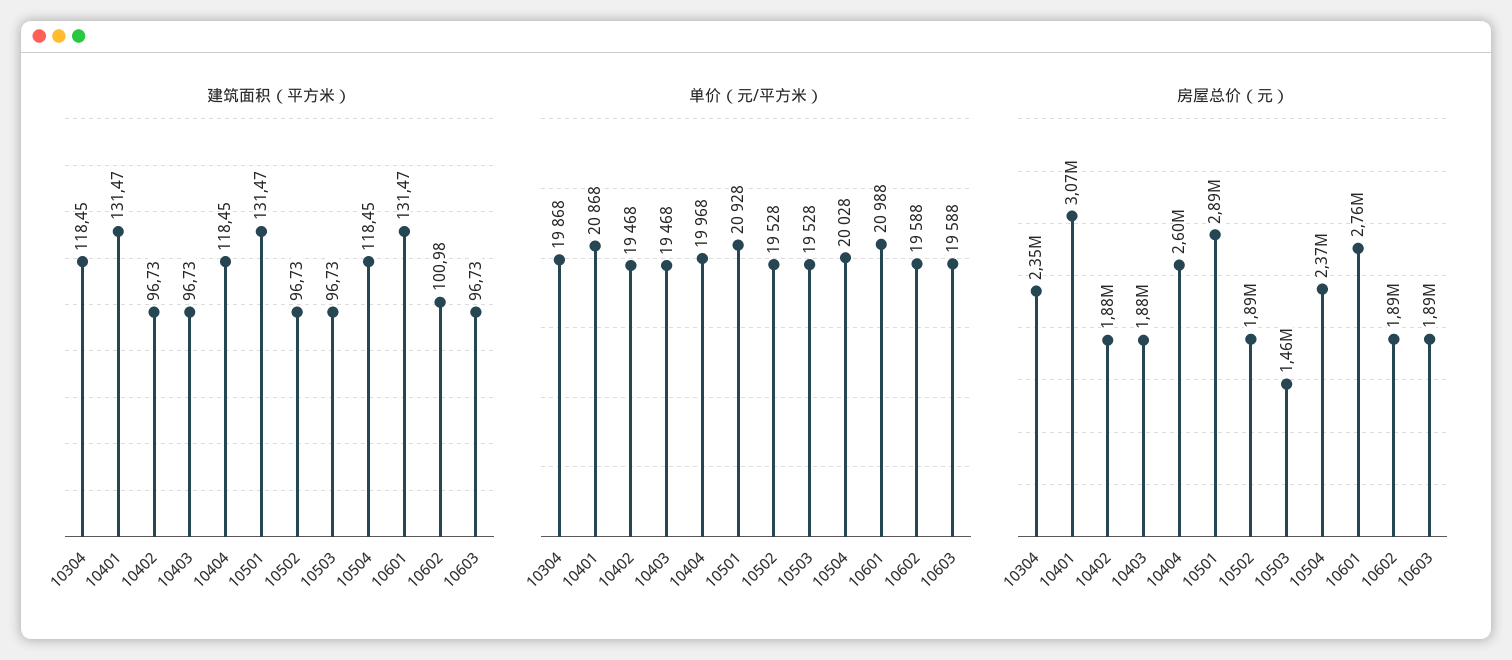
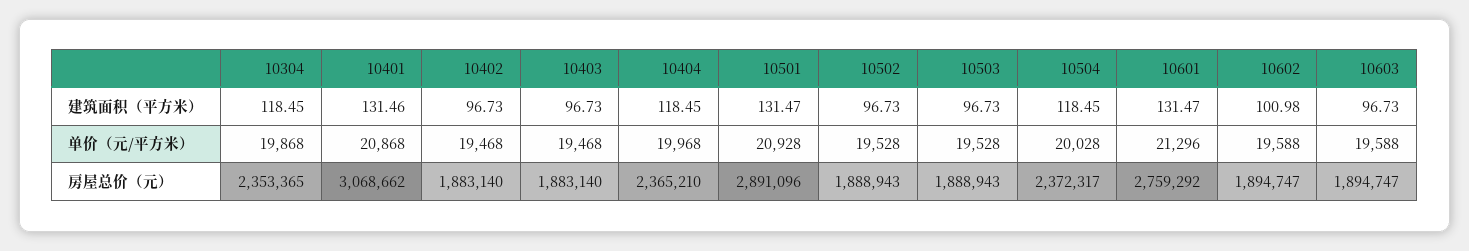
建筑面积（平方米）, 10401: 131.47 -> 131.46
单价（元/平方米）, 10601: 20988 -> 21296
房屋总价（元）, 10404: 2600000 -> 2365210
房屋总价（元）, 10503: 1460000 -> 1888943

